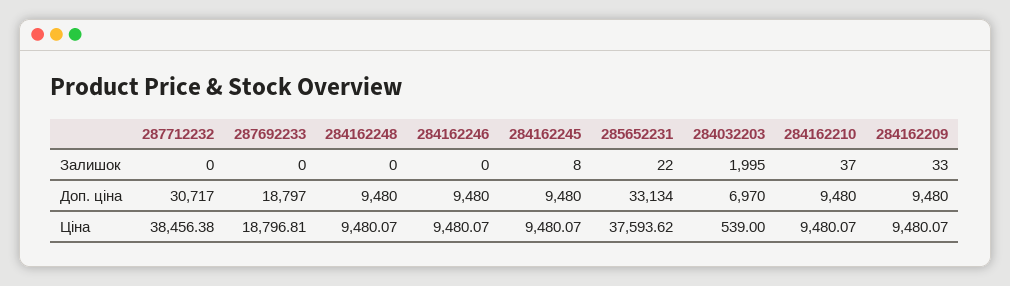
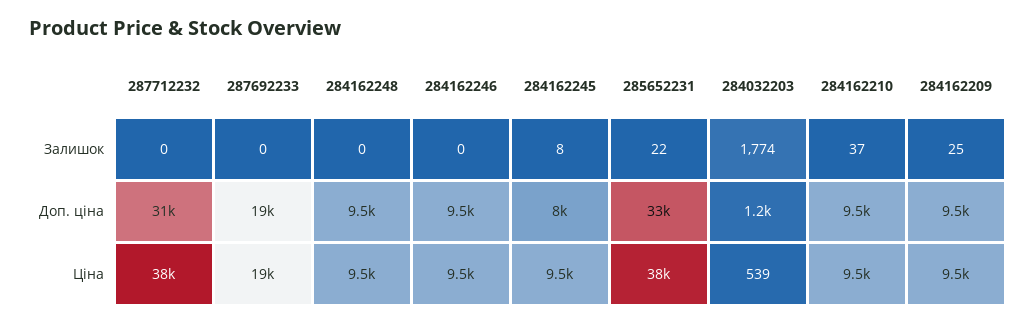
284032203, Залишок: 1995 -> 1774
284162209, Залишок: 33 -> 25
284162245, Доп. ціна: 9480 -> 8000
284032203, Доп. ціна: 6970 -> 1200

